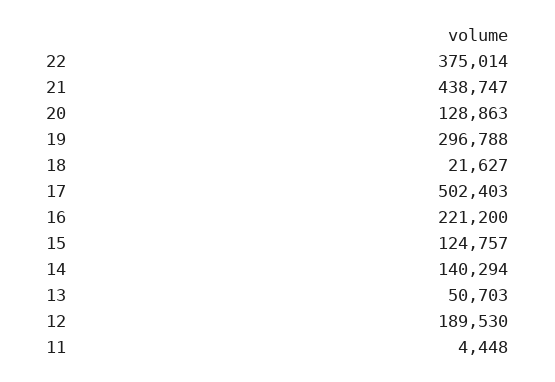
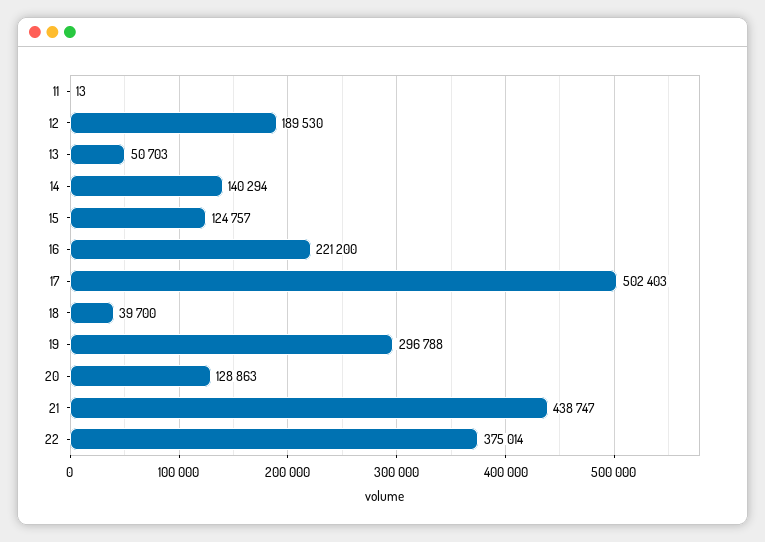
18: 21627 -> 39700
11: 4448 -> 13

